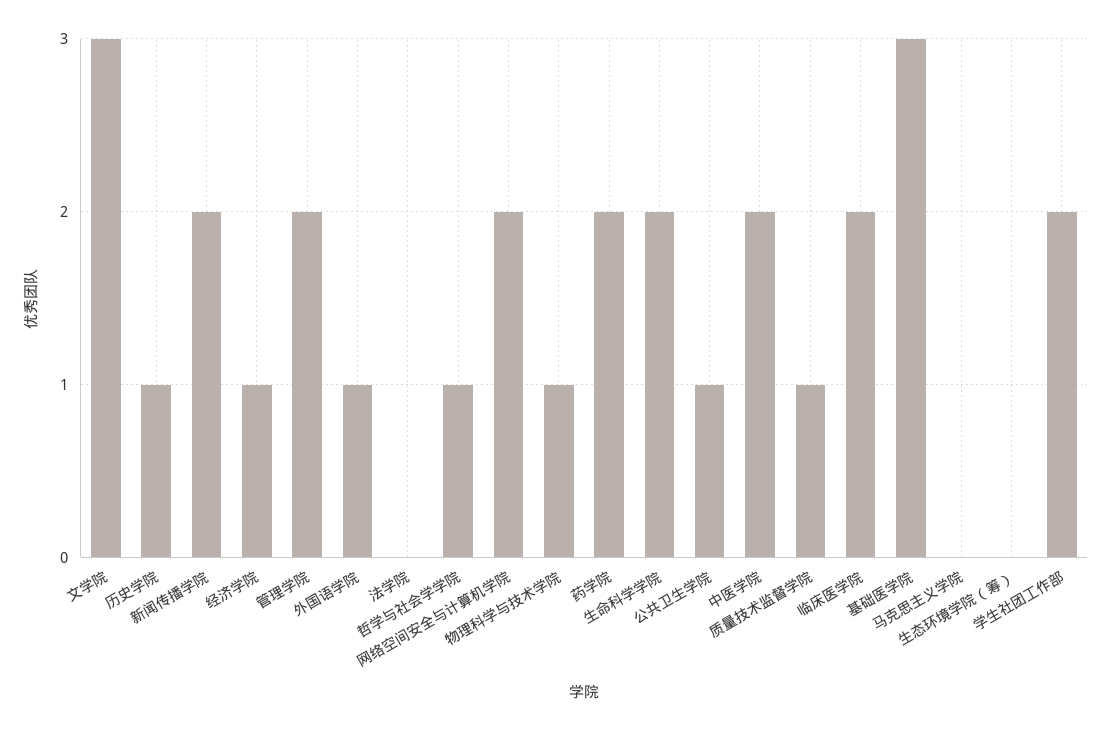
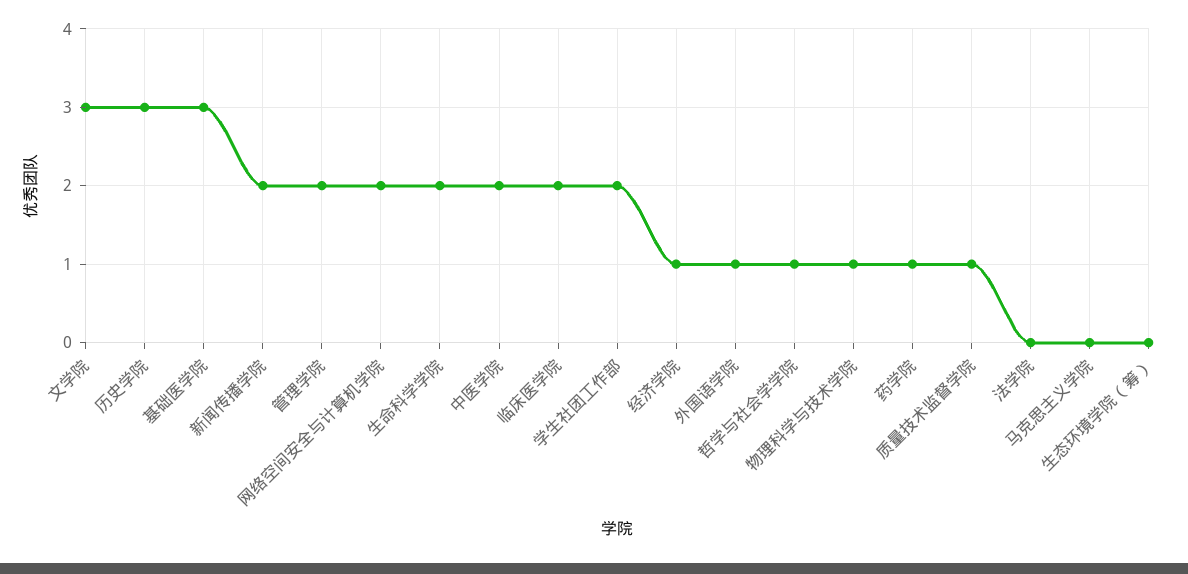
历史学院: 1 -> 3
药学院: 2 -> 1
公共卫生学院: 1 -> none

